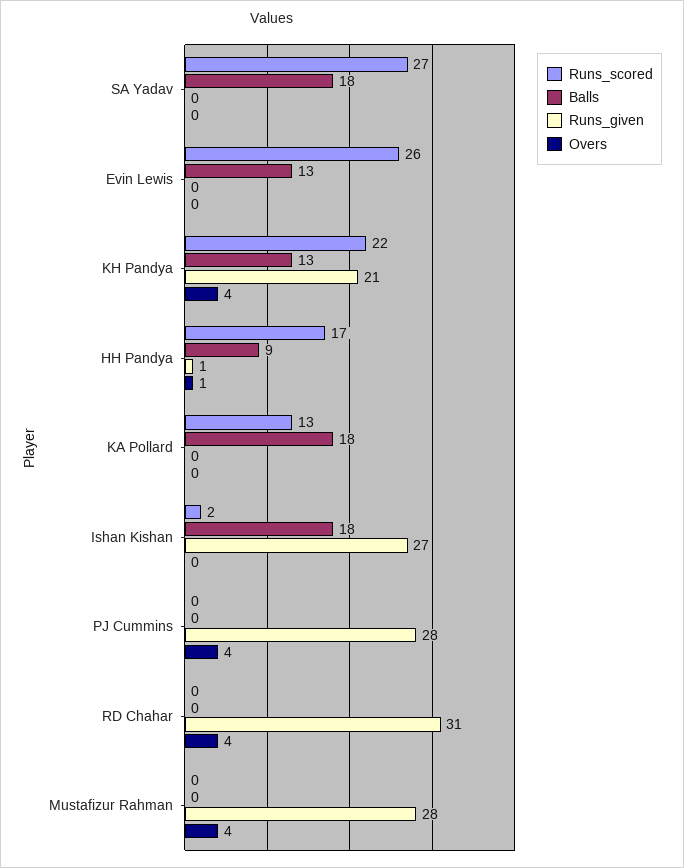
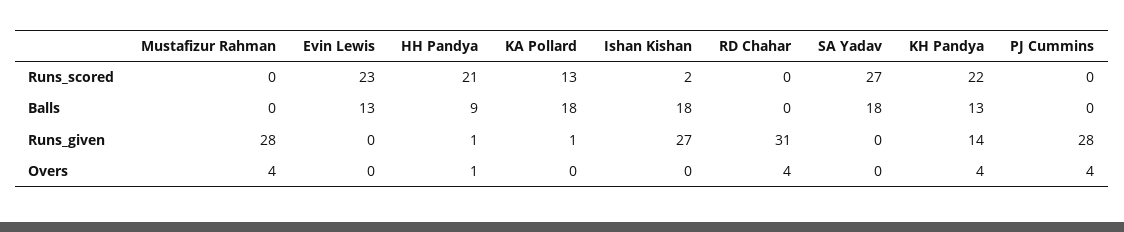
Runs_scored, Evin Lewis: 26 -> 23
Runs_given, KH Pandya: 21 -> 14
Runs_scored, HH Pandya: 17 -> 21
Runs_given, KA Pollard: 0 -> 1

